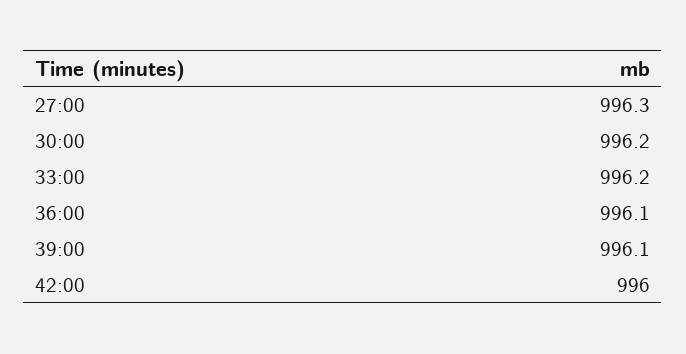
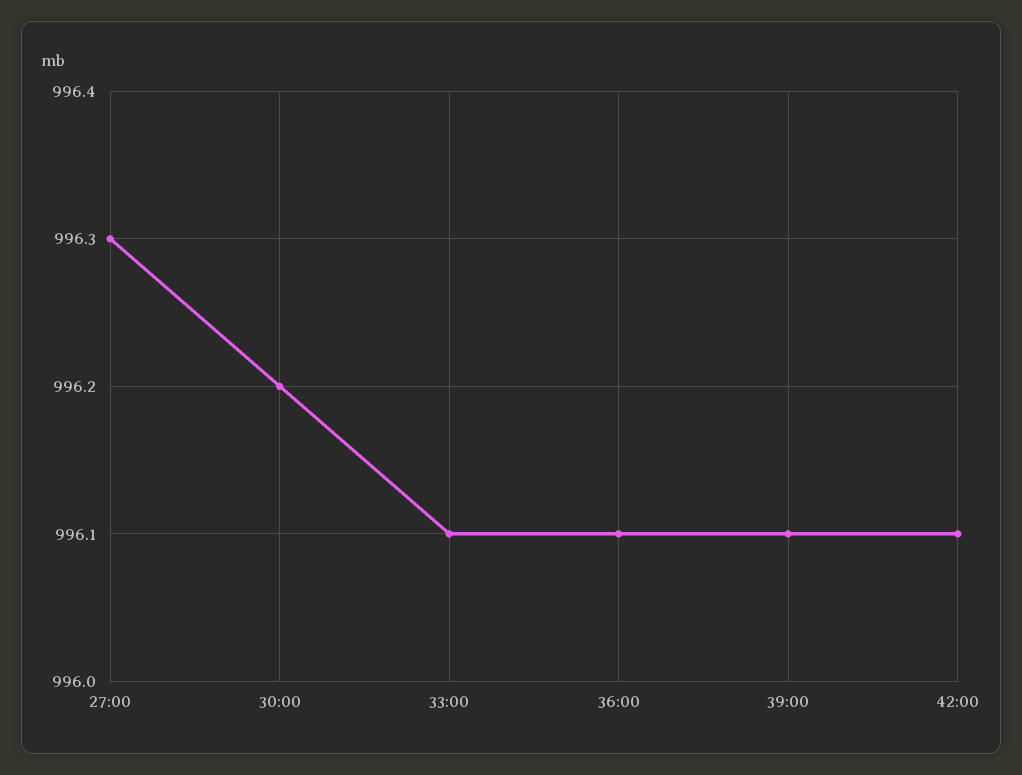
33:00: 996.2 -> 996.1
42:00: 996 -> 996.1

